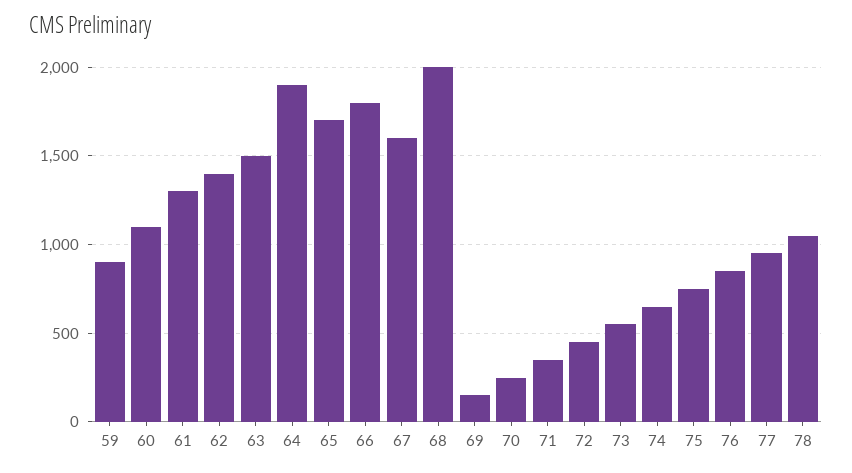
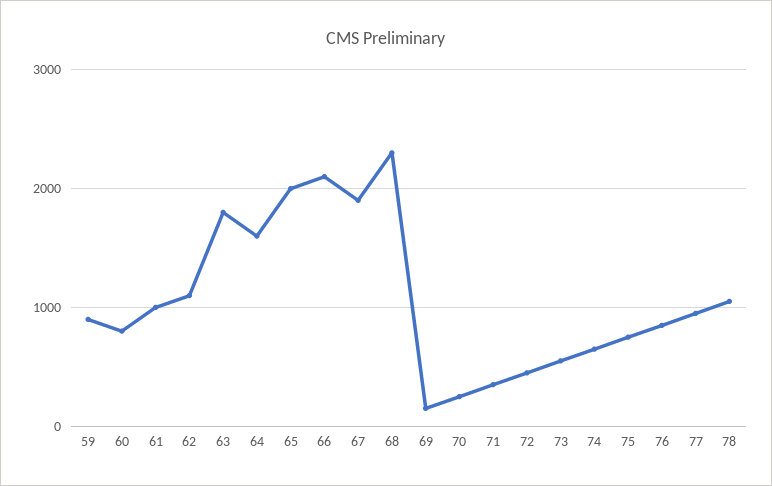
60: 1100 -> 800
61: 1300 -> 1000
62: 1400 -> 1100
63: 1500 -> 1800
64: 1900 -> 1600
65: 1700 -> 2000
66: 1800 -> 2100
67: 1600 -> 1900
68: 2000 -> 2300

